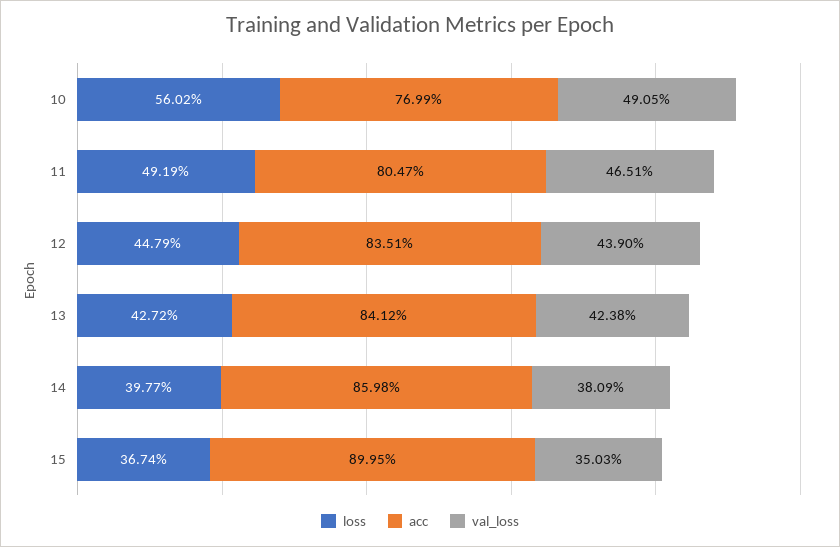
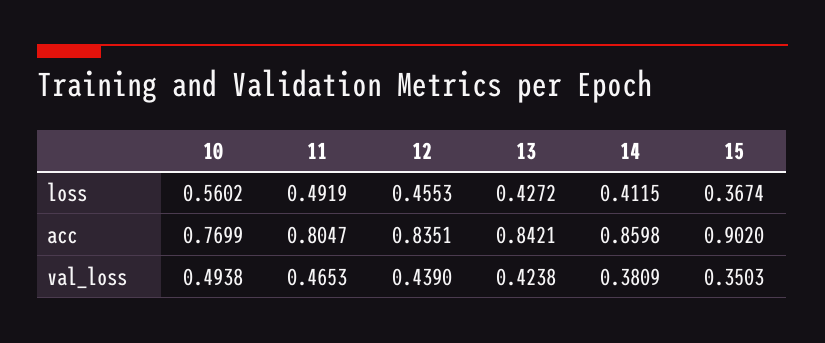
val_loss, 10: 0.4905 -> 0.4938
val_loss, 11: 0.4651 -> 0.4653
loss, 12: 0.4479 -> 0.4553
acc, 13: 0.8412 -> 0.8421
loss, 14: 0.3977 -> 0.4115
acc, 15: 0.8995 -> 0.902

